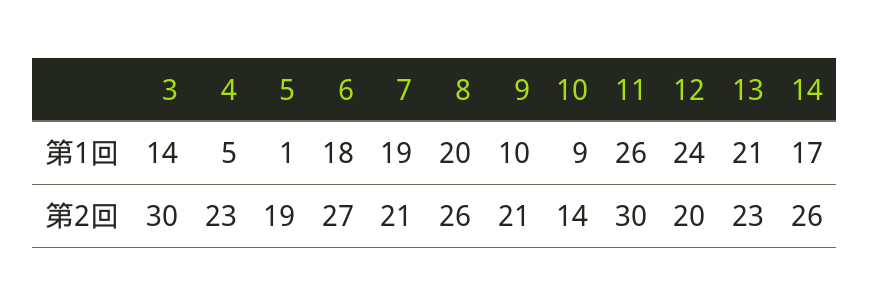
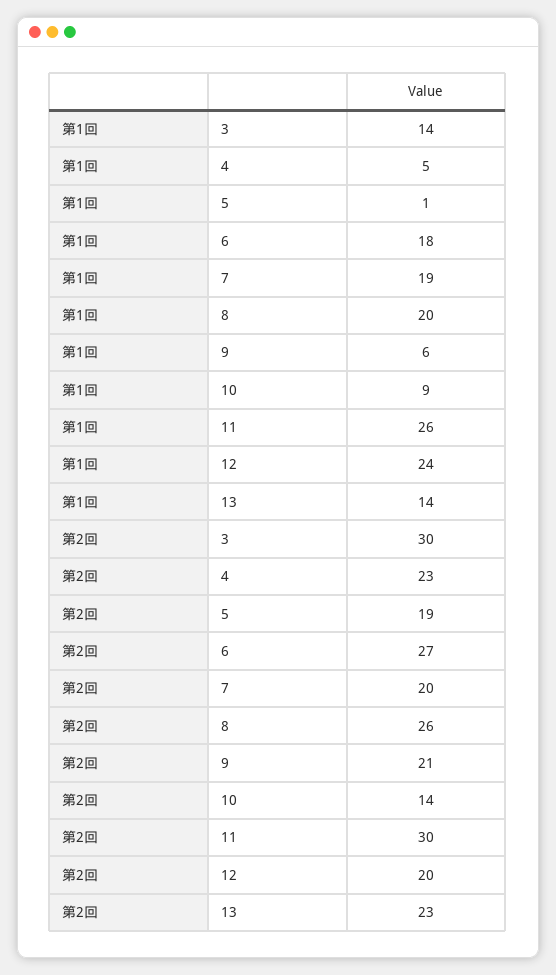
9, 第1回: 10 -> 6
13, 第1回: 21 -> 14
14, 第1回: 17 -> none
7, 第2回: 21 -> 20
14, 第2回: 26 -> none

